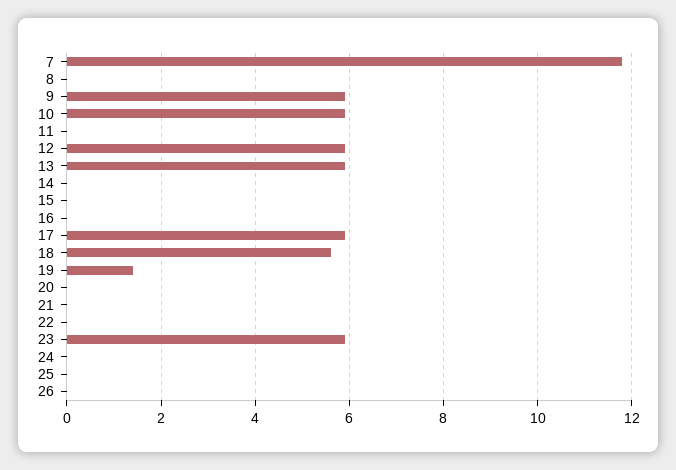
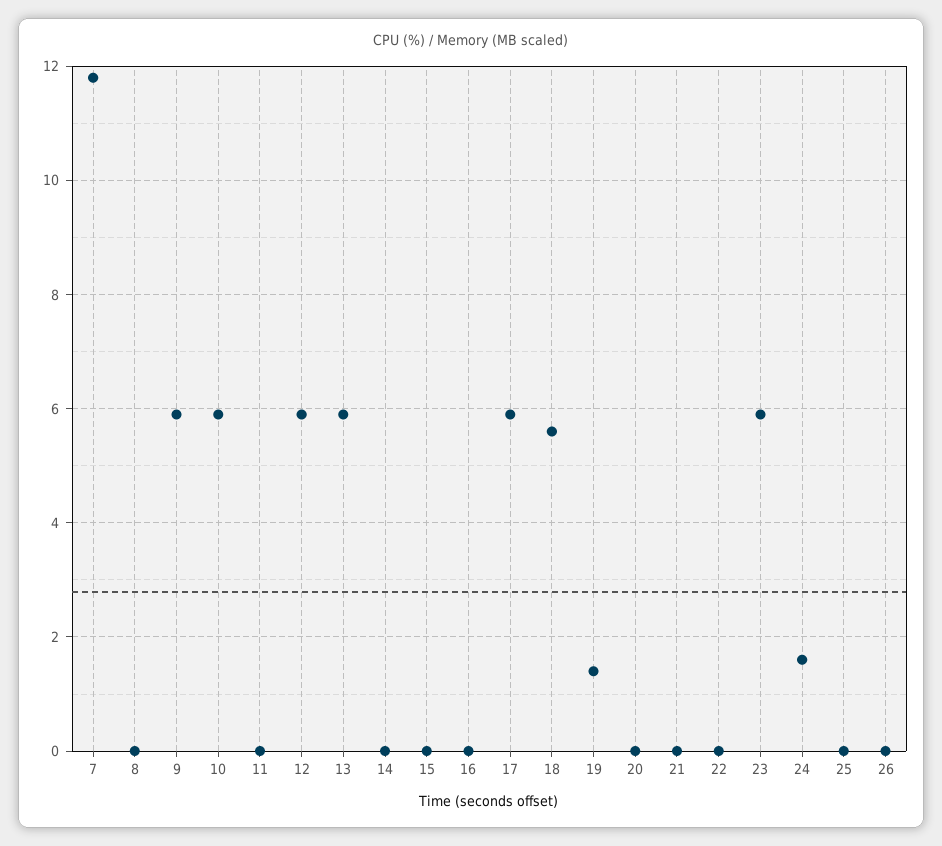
24: 0 -> 1.5

